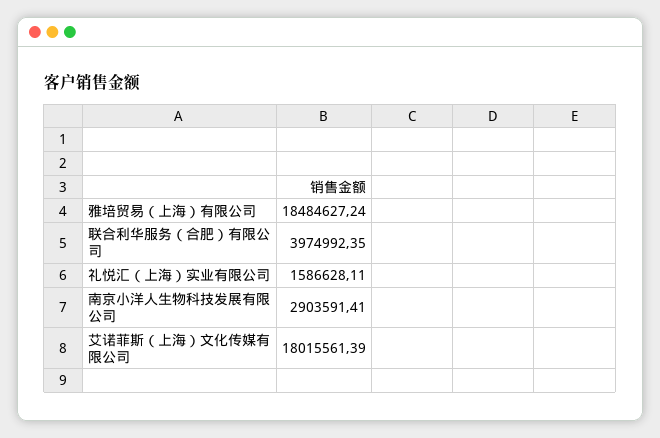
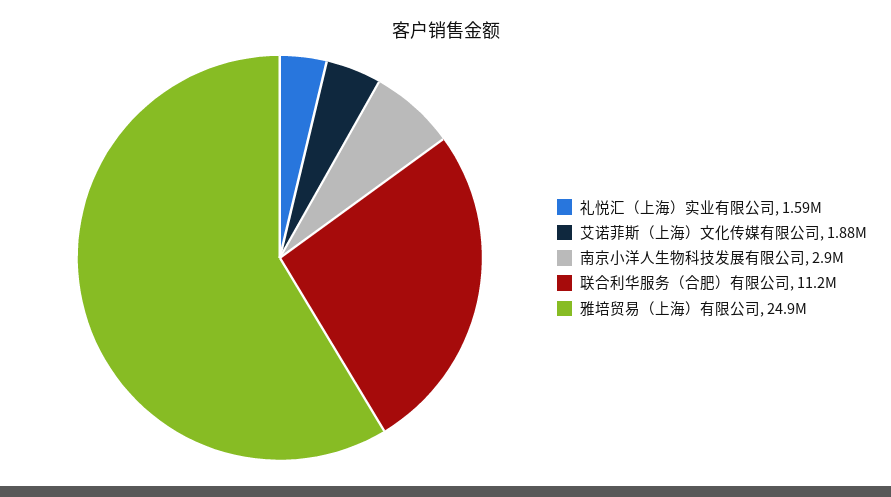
雅培贸易（上海）有限公司: 18484627.24 -> 24900000
联合利华服务（合肥）有限公司: 3974992.35 -> 11200000
艾诺菲斯（上海）文化传媒有限公司: 18015561.39 -> 1880000

